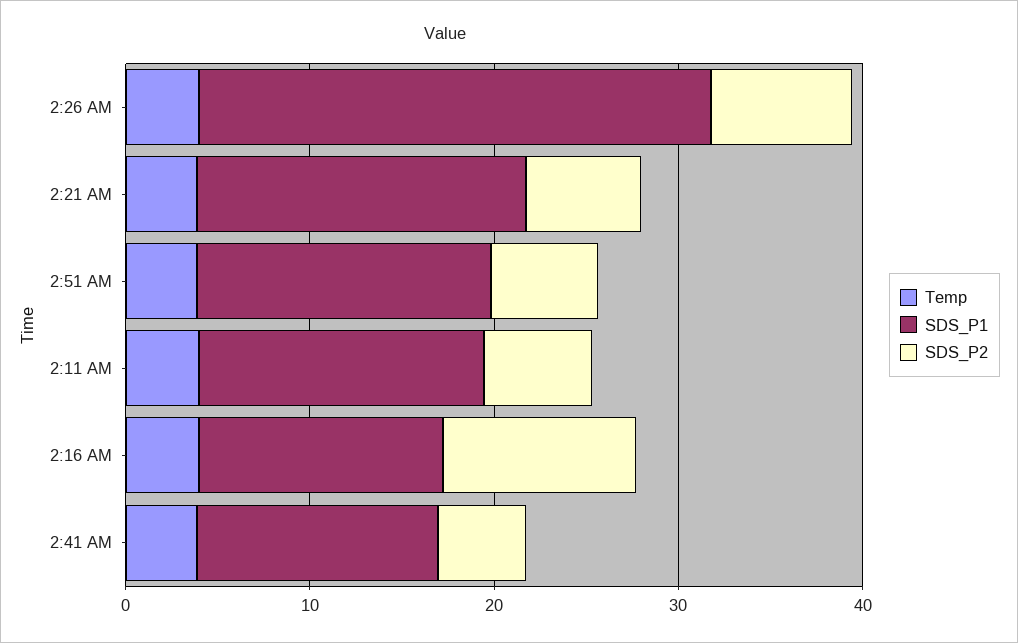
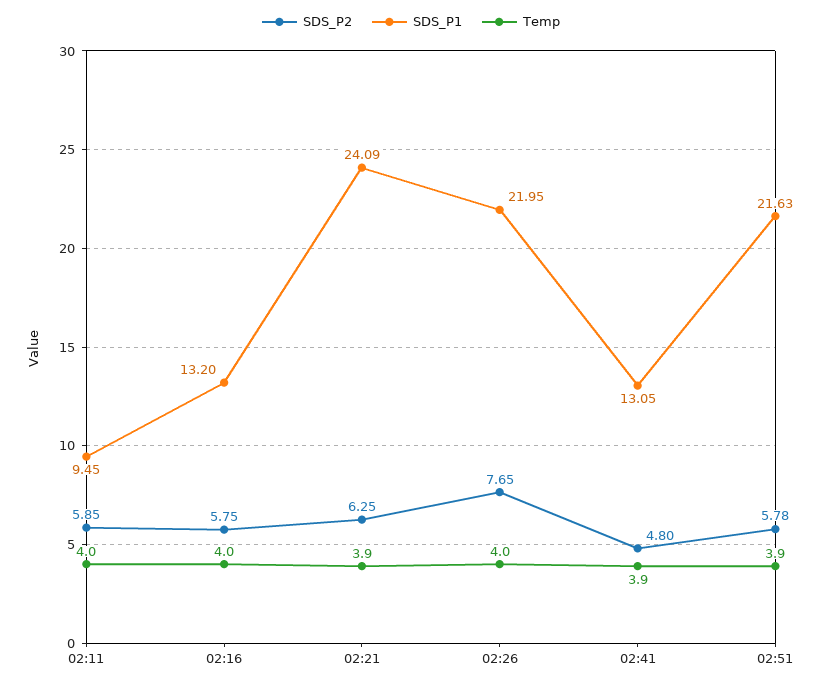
SDS_P1, 2:26 AM: 28 -> 21.95
SDS_P1, 2:21 AM: 18 -> 24.09
SDS_P1, 2:51 AM: 16 -> 21.63
SDS_P1, 2:11 AM: 16 -> 9.45
SDS_P2, 2:16 AM: 10 -> 5.75

